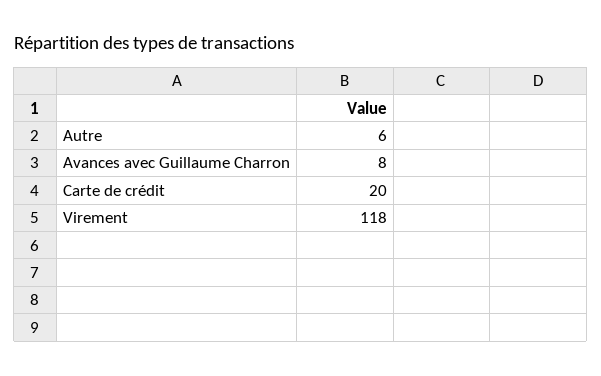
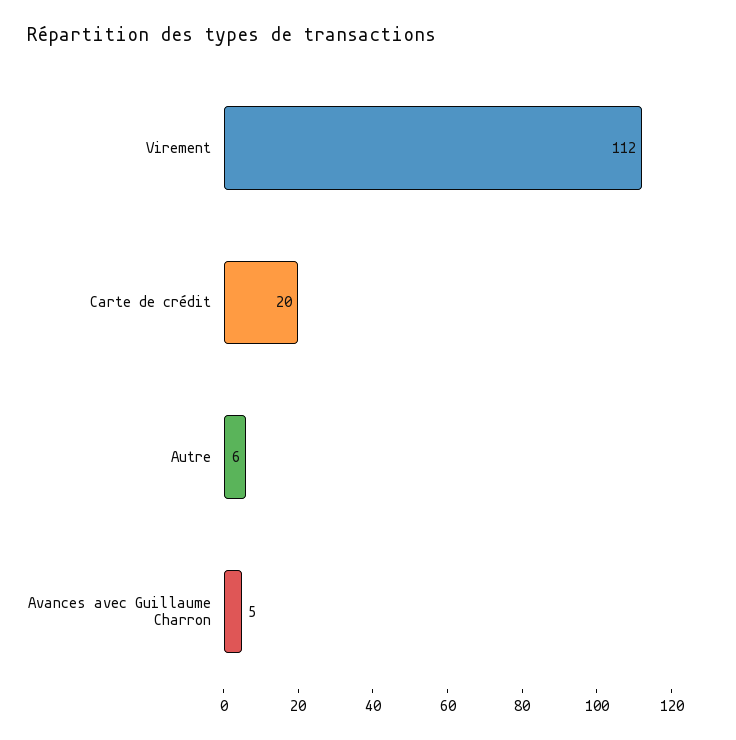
Avances avec Guillaume Charron: 8 -> 5
Virement: 118 -> 112

